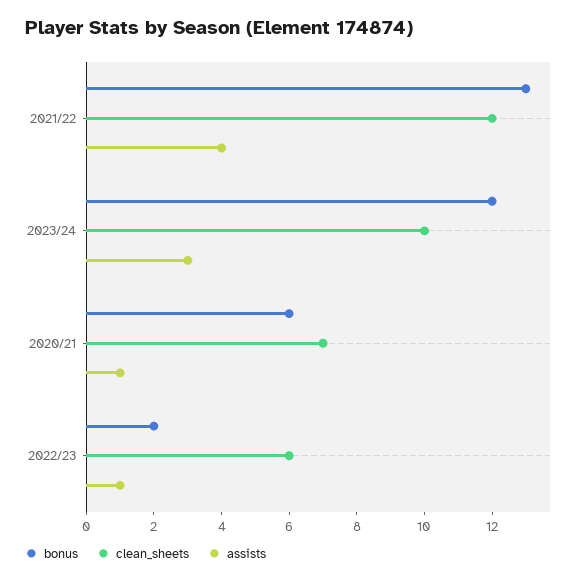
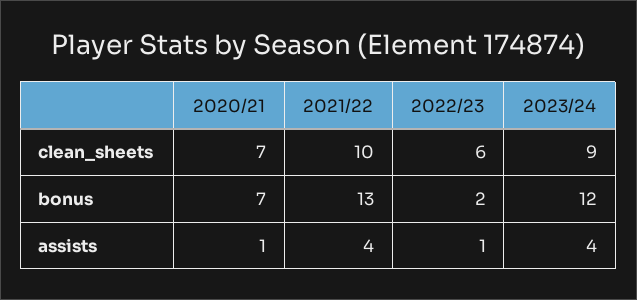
clean_sheets, 2021/22: 12 -> 10
clean_sheets, 2023/24: 10 -> 9
assists, 2023/24: 3 -> 4
bonus, 2020/21: 6 -> 7

